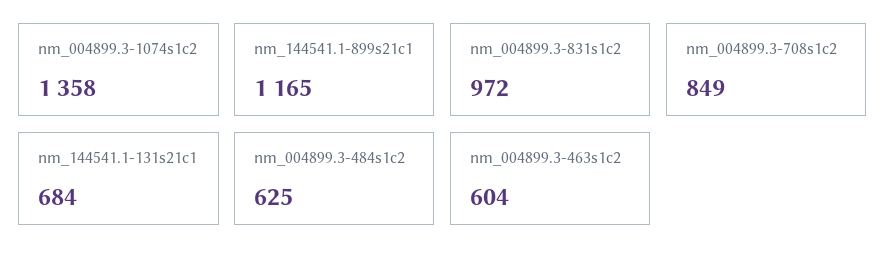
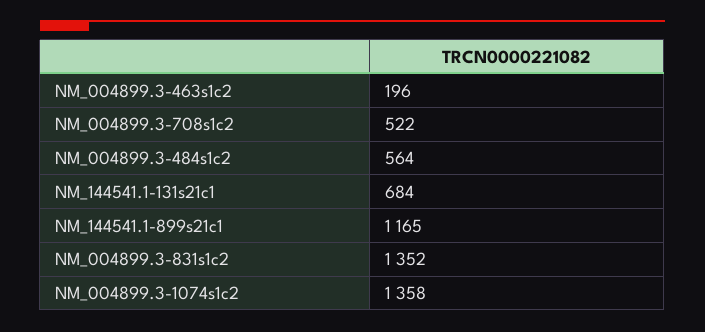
nm_004899.3-831s1c2: 972 -> 1352
nm_004899.3-708s1c2: 849 -> 522
nm_004899.3-484s1c2: 625 -> 564
nm_004899.3-463s1c2: 604 -> 196

